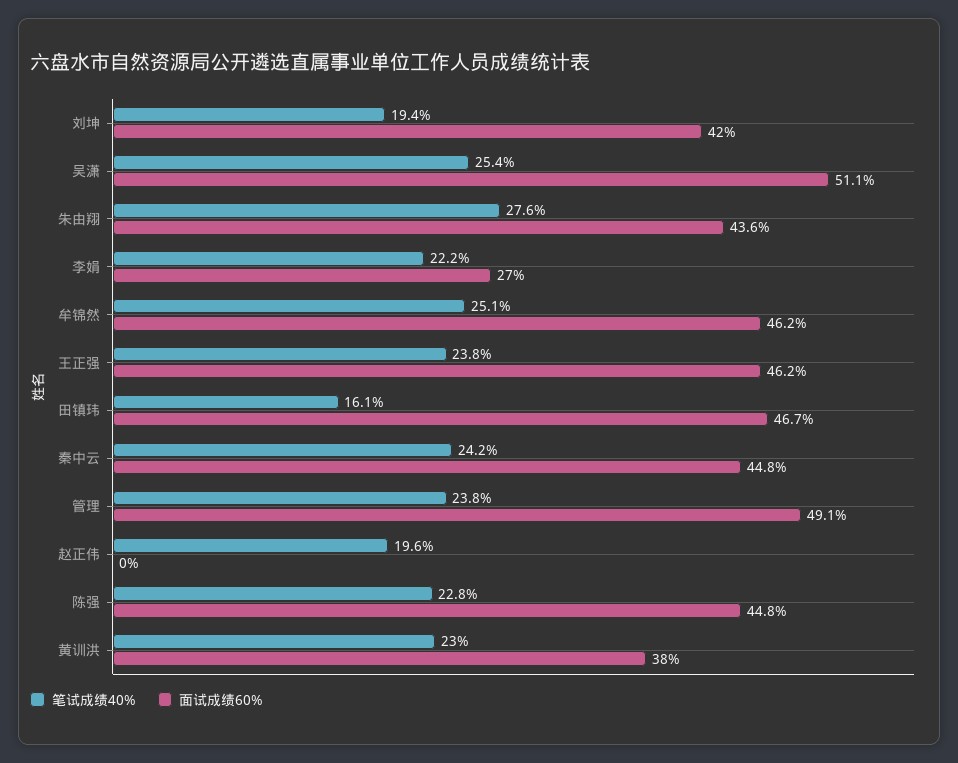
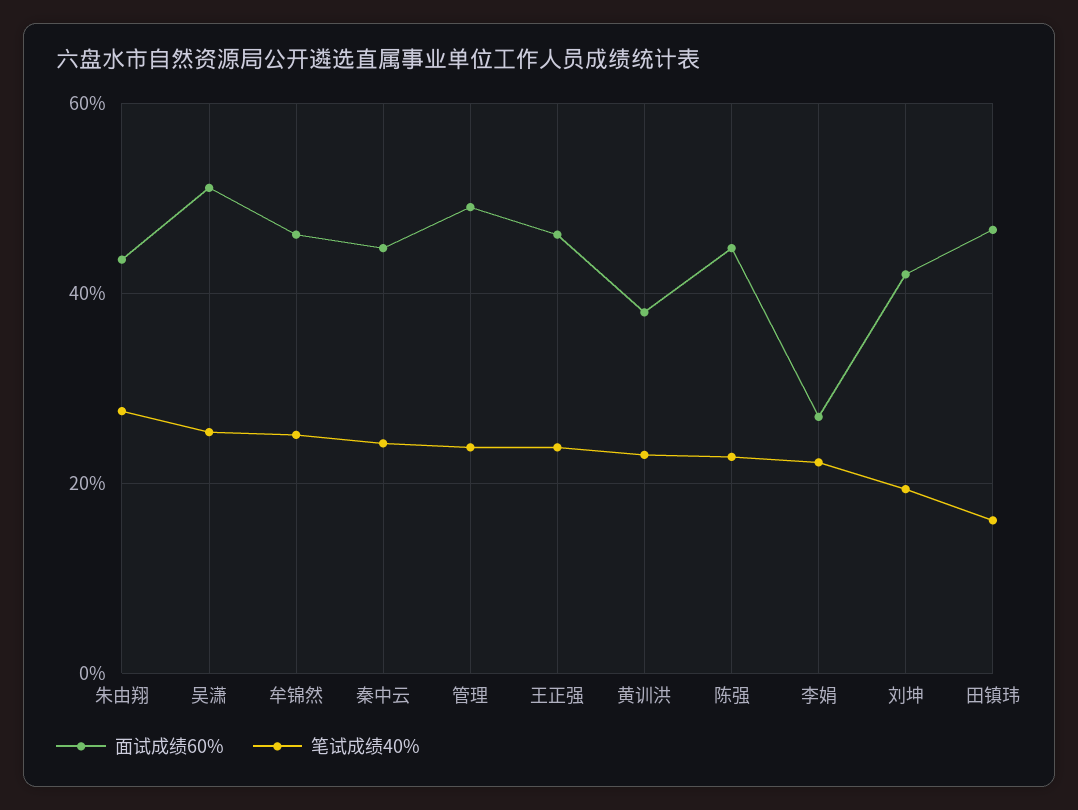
笔试成绩40%, 赵正伟: 19.6 -> none
面试成绩60%, 赵正伟: 0 -> none

